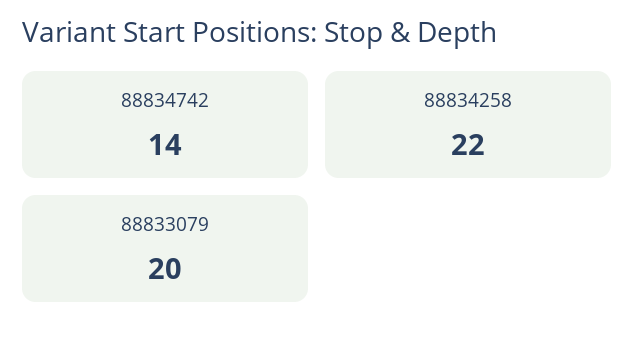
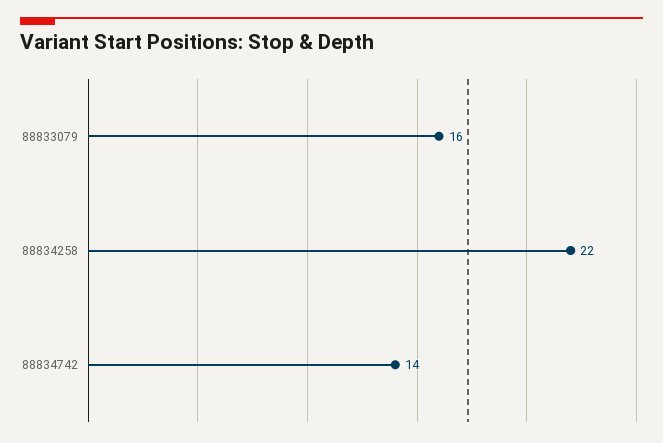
88833079: 20 -> 16

